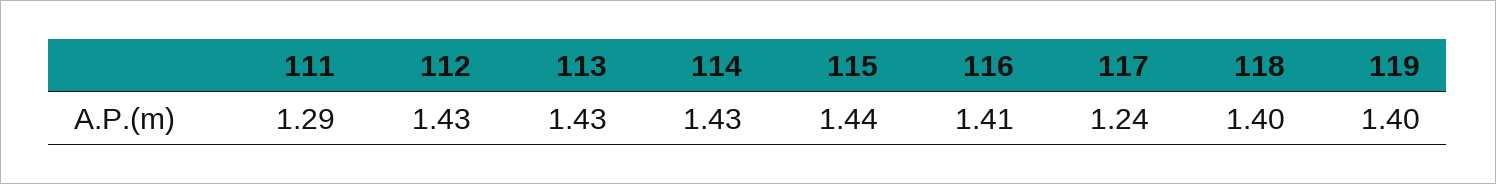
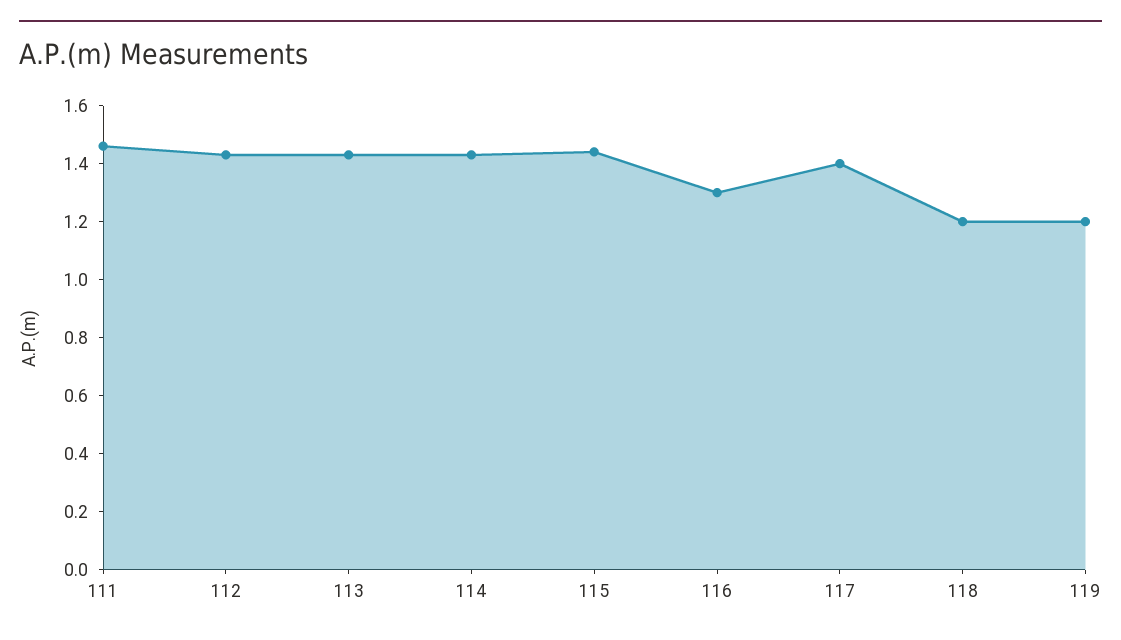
111: 1.29 -> 1.45
116: 1.41 -> 1.3
117: 1.24 -> 1.4
118: 1.4 -> 1.2
119: 1.4 -> 1.2

